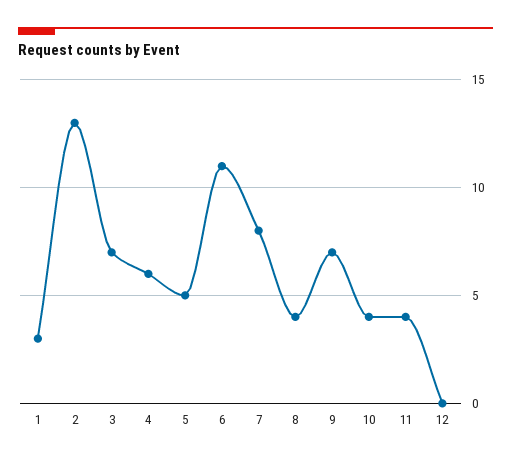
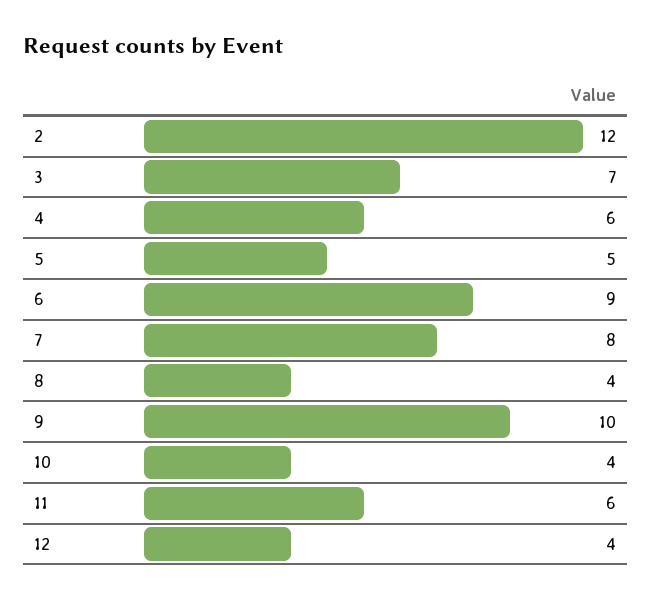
1: 3 -> none
2: 13 -> 12
6: 11 -> 9
9: 7 -> 10
11: 4 -> 6
12: 0 -> 4

